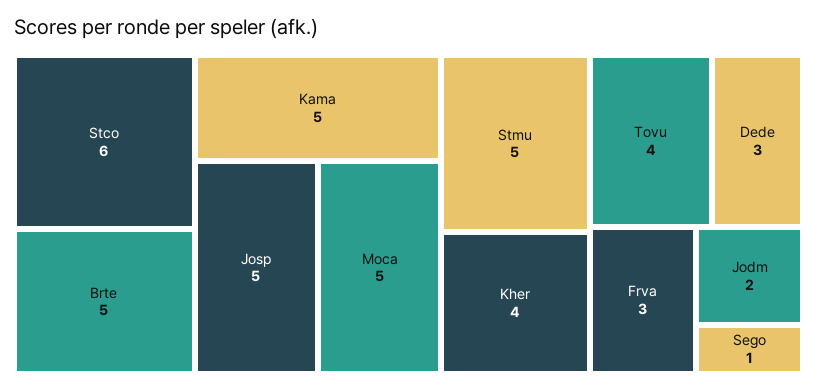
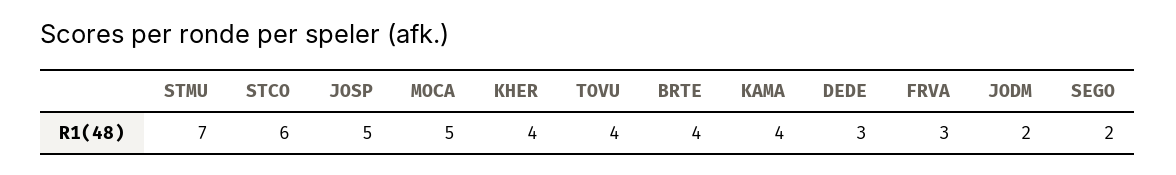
Brte: 5 -> 4
Kama: 5 -> 4
Stmu: 5 -> 7
Sego: 1 -> 2

